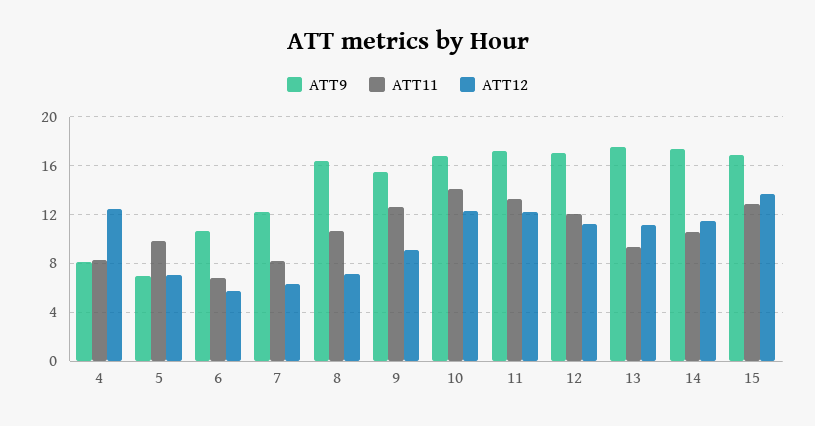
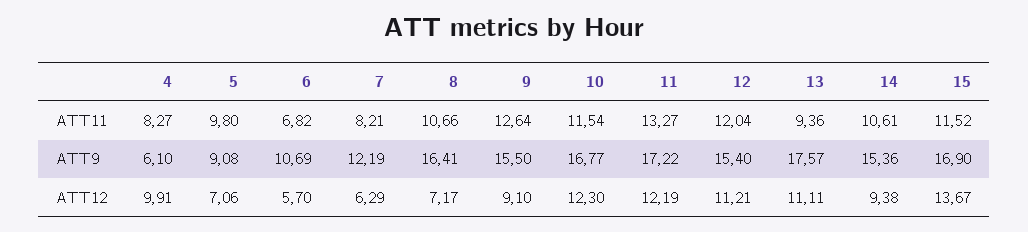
ATT9, 4: 8 -> 6.1
ATT12, 4: 12.5 -> 9.91
ATT9, 5: 7 -> 9.08
ATT11, 10: 14 -> 11.54
ATT9, 12: 17 -> 15.4
ATT9, 14: 17.5 -> 15.36
ATT12, 14: 11.5 -> 9.38
ATT11, 15: 13 -> 11.52

